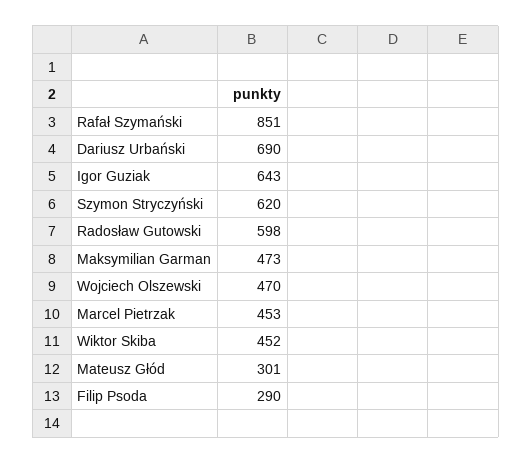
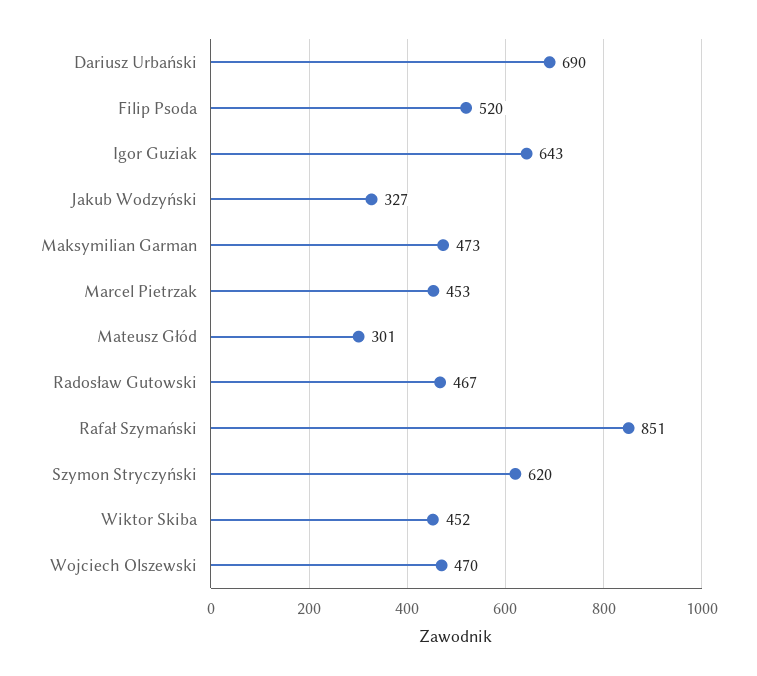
Radosław Gutowski: 598 -> 467
Filip Psoda: 290 -> 520
Jakub Wodzyński: none -> 327

